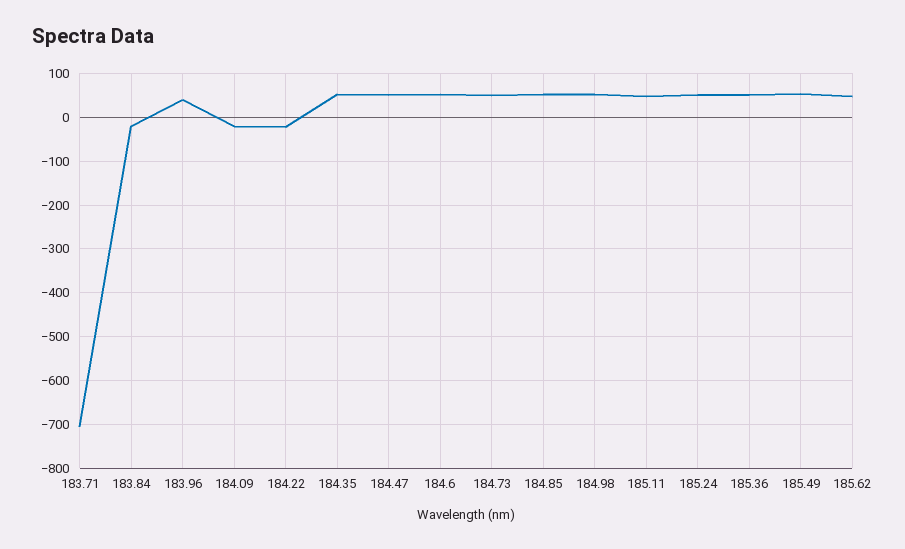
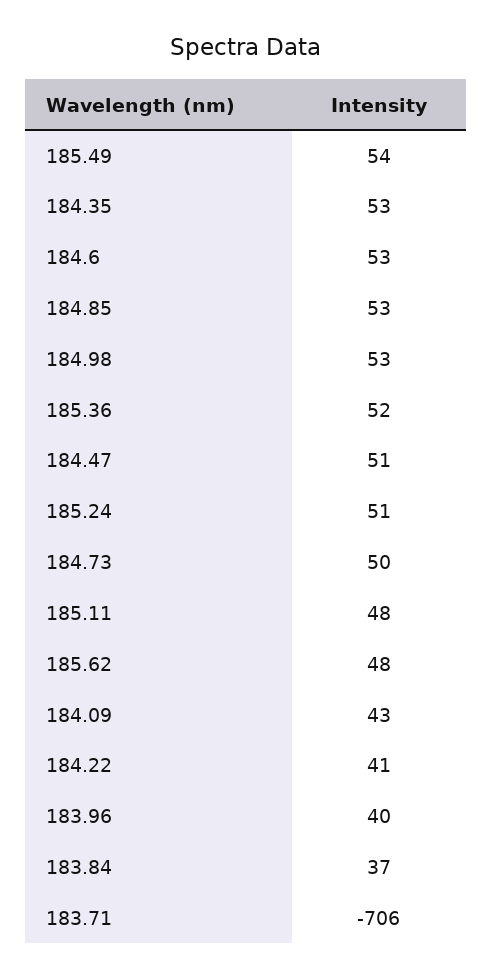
183.84: -20 -> 37
184.09: -20 -> 43
184.22: -20 -> 41

